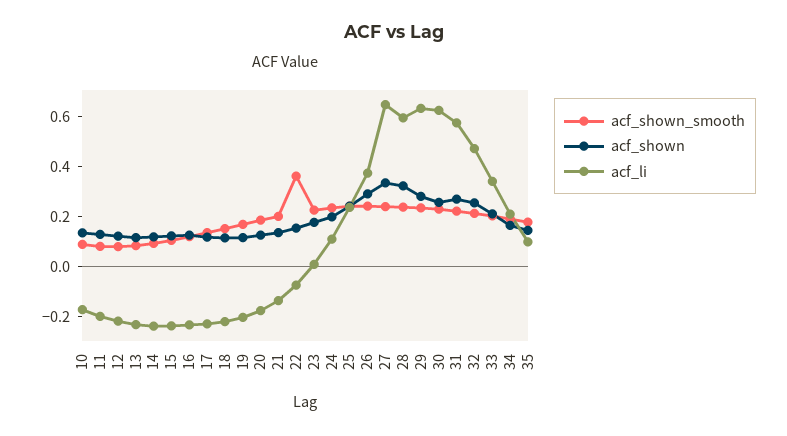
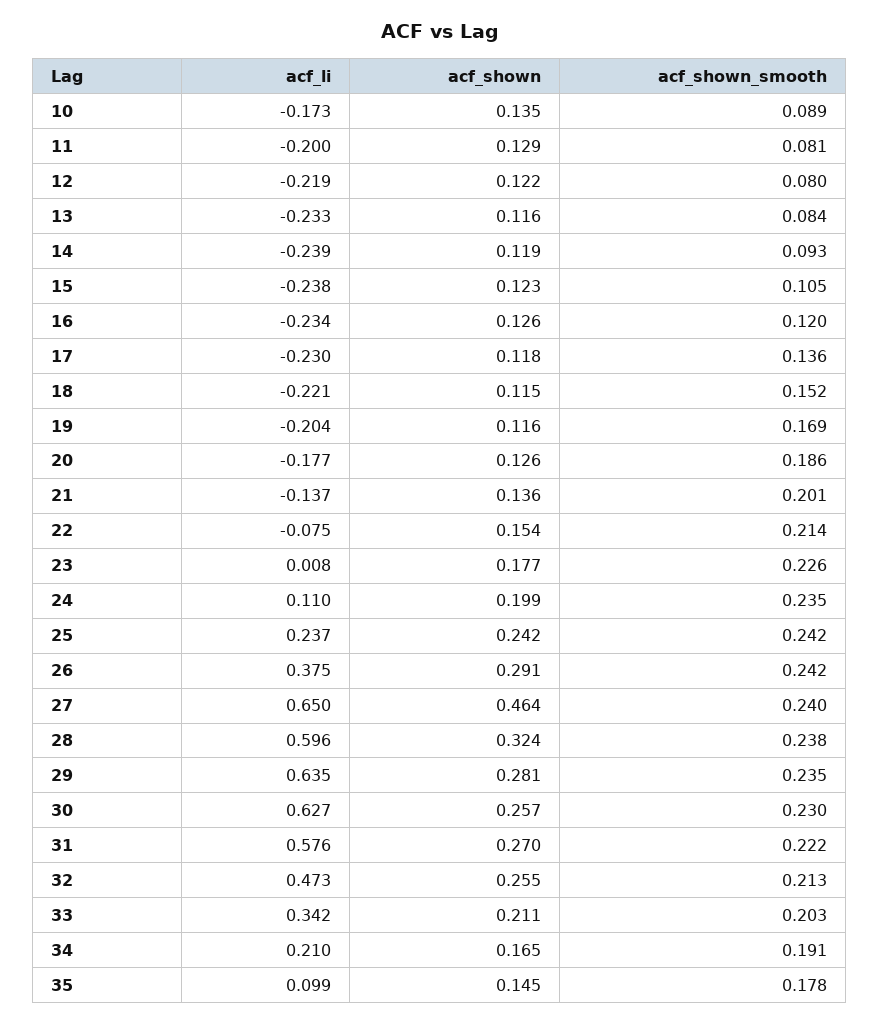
acf_shown_smooth, 22: 0.35 -> 0.214
acf_shown, 27: 0.35 -> 0.464

